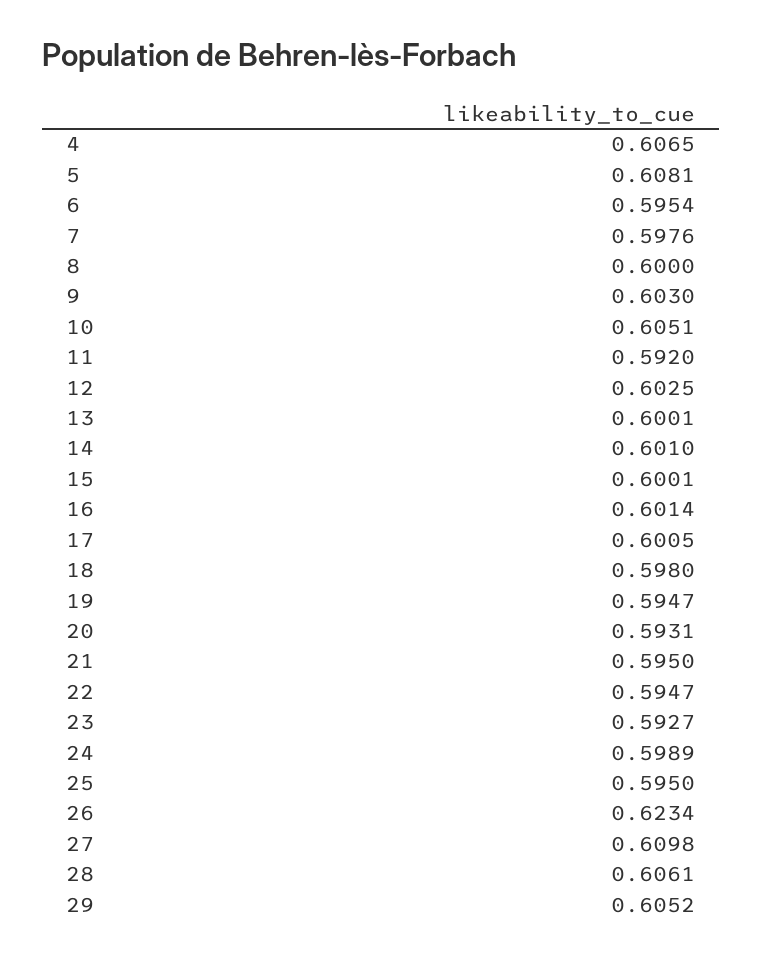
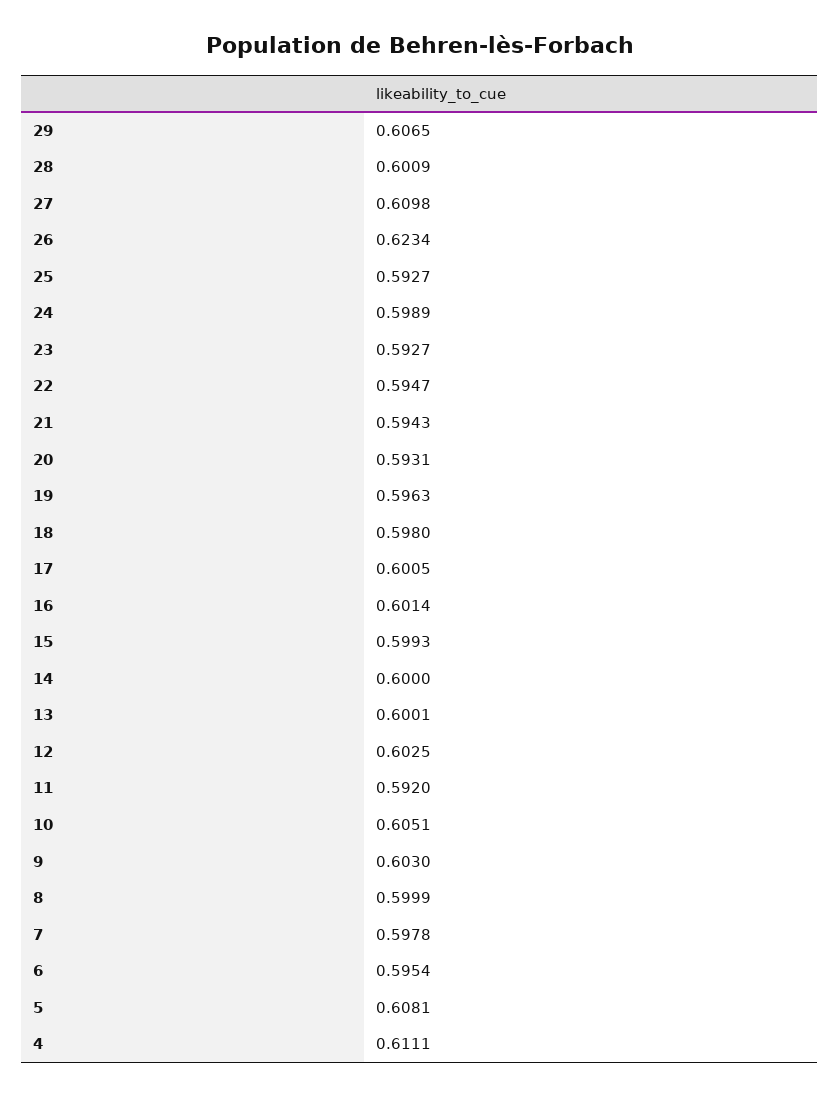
4: 0.6065 -> 0.6111
7: 0.5976 -> 0.5978
8: 0.6 -> 0.5999
14: 0.601 -> 0.6
15: 0.6001 -> 0.5993
19: 0.5947 -> 0.5963
21: 0.595 -> 0.5943
25: 0.595 -> 0.5927
28: 0.6061 -> 0.6009
29: 0.6052 -> 0.6065

